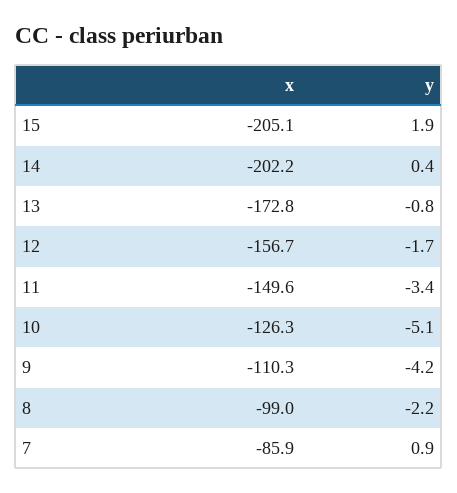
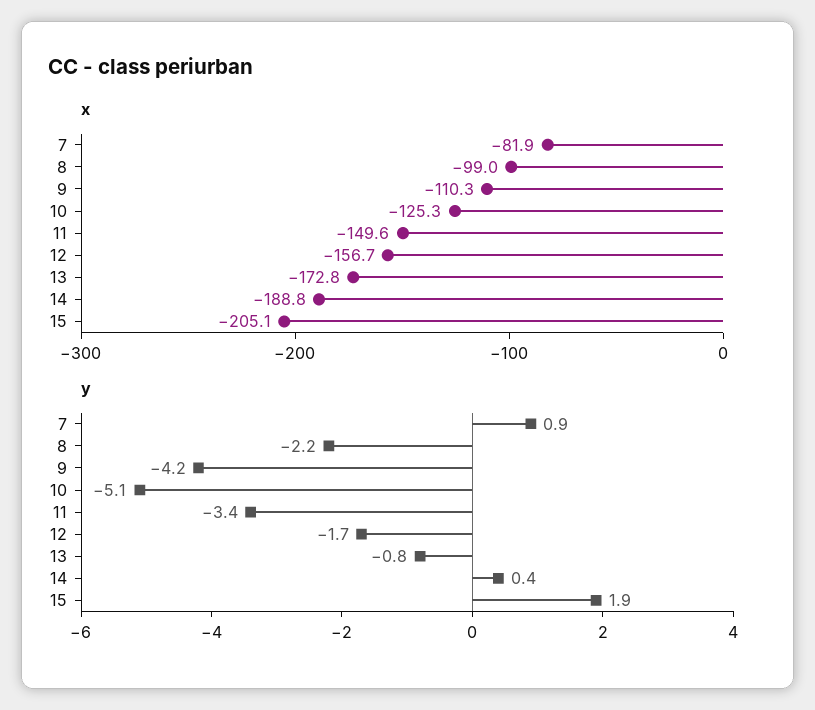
x, 14: -202.2 -> -188.8
x, 10: -126.3 -> -125.3
x, 7: -85.9 -> -81.9

